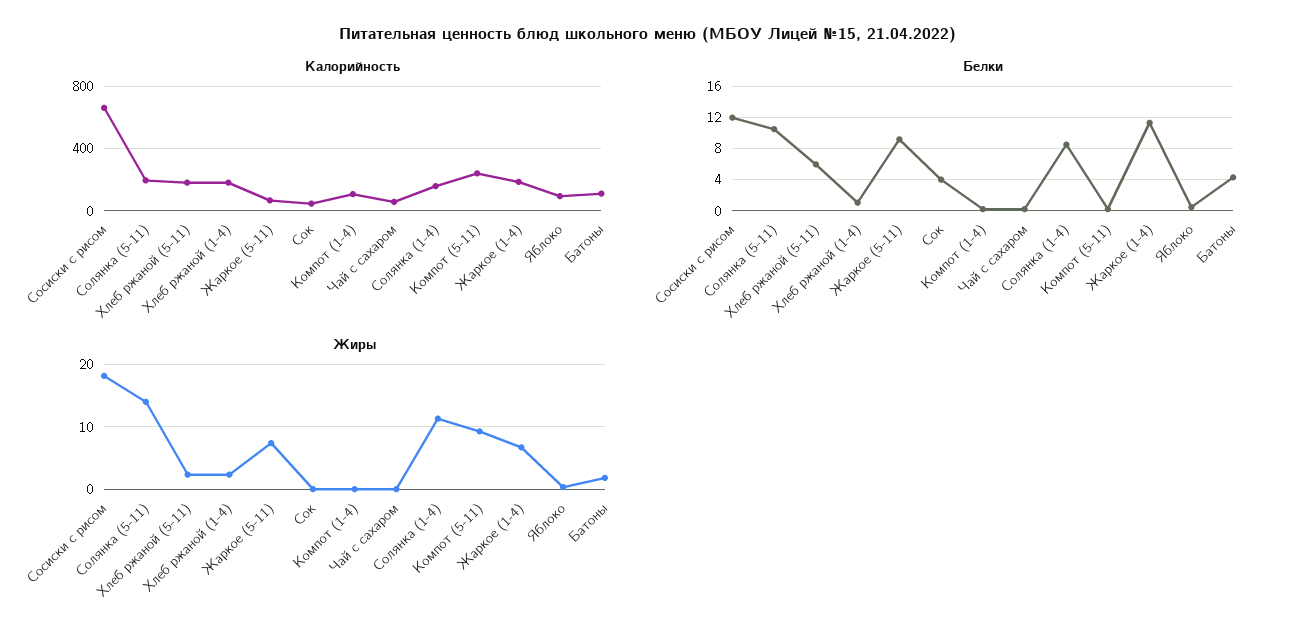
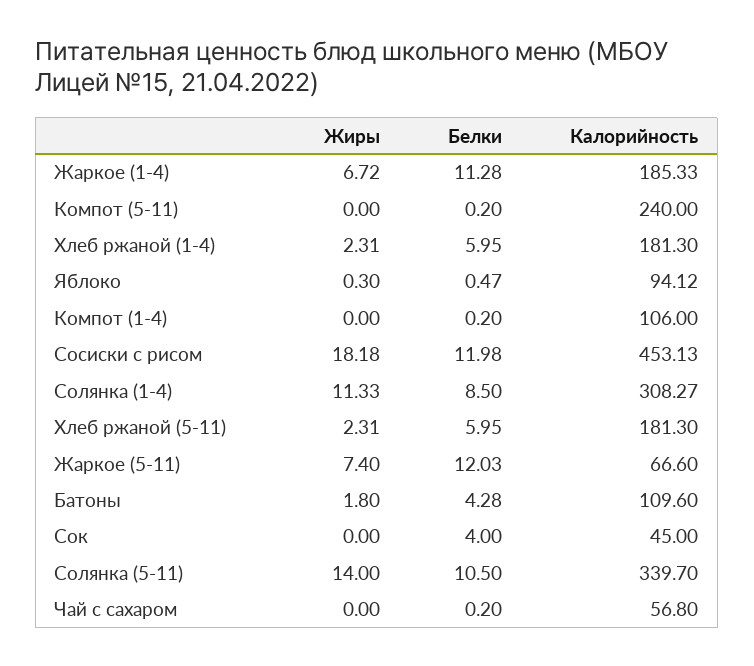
Калорийность, Сосиски с рисом: 650 -> 453.13
Калорийность, Солянка (5-11): 200 -> 339.7
Калорийность, Солянка (1-4): 150 -> 308.27
Белки, Хлеб ржаной (1-4): 1 -> 5.95
Белки, Жаркое (5-11): 9 -> 12.03
Жиры, Компот (5-11): 9 -> 0

